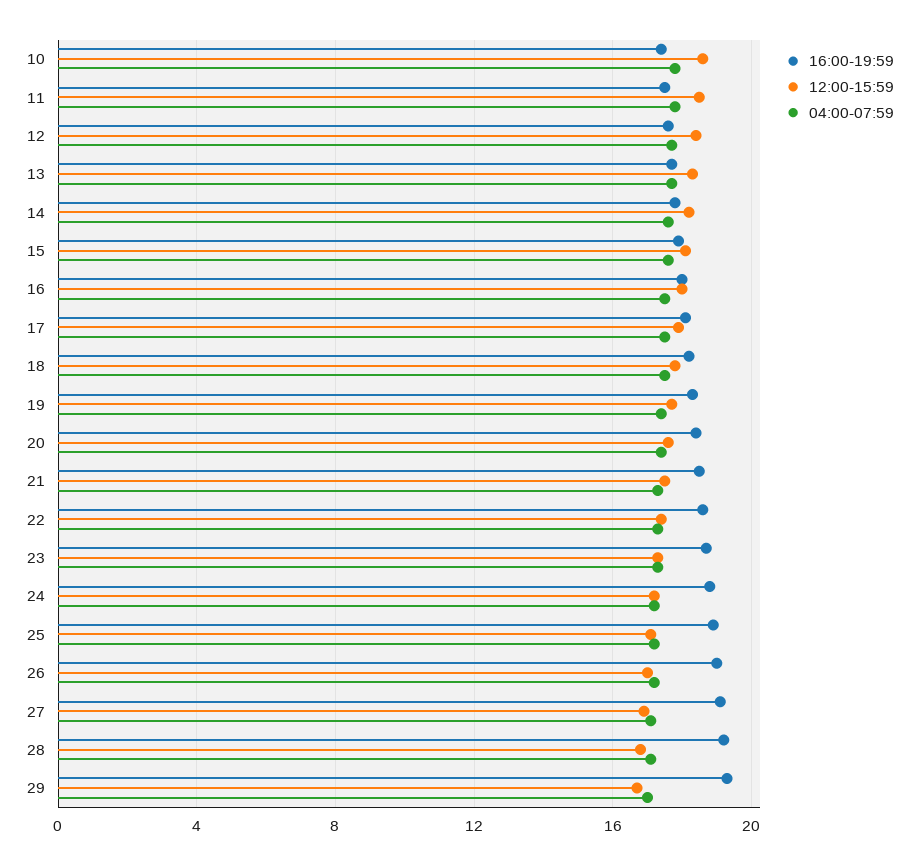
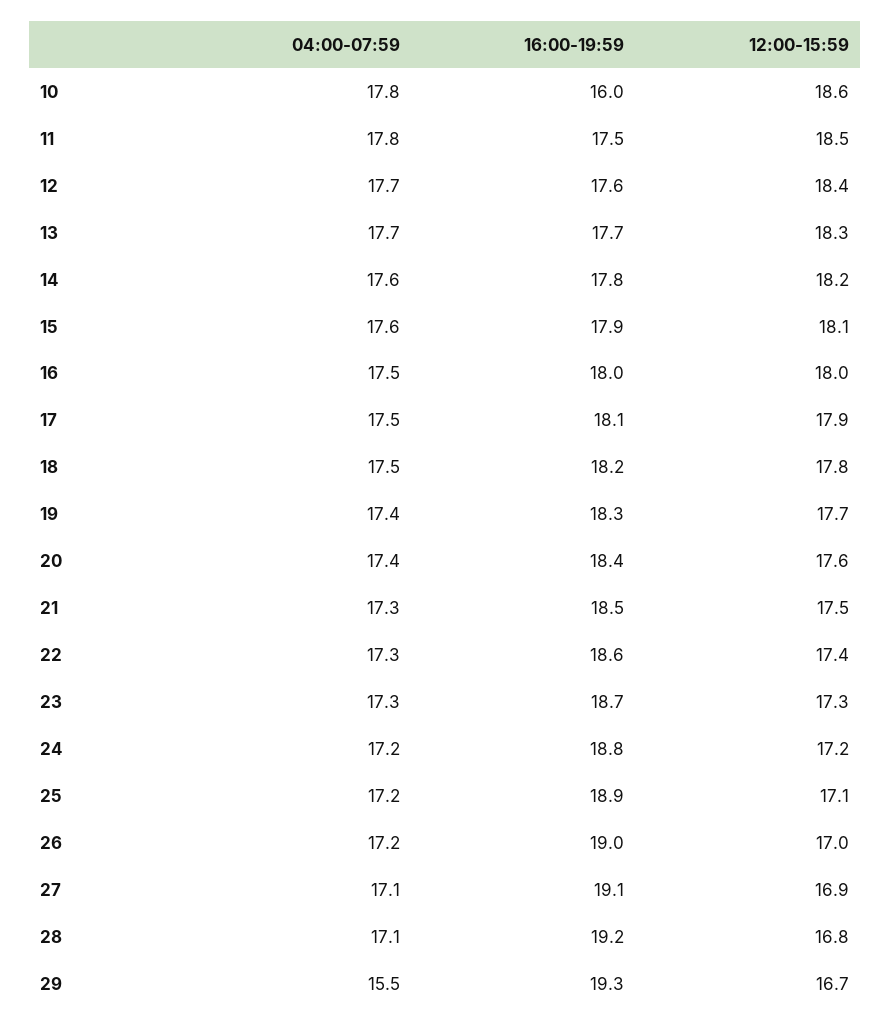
16:00-19:59, 10: 17.5 -> 16
04:00-07:59, 29: 17 -> 15.5

